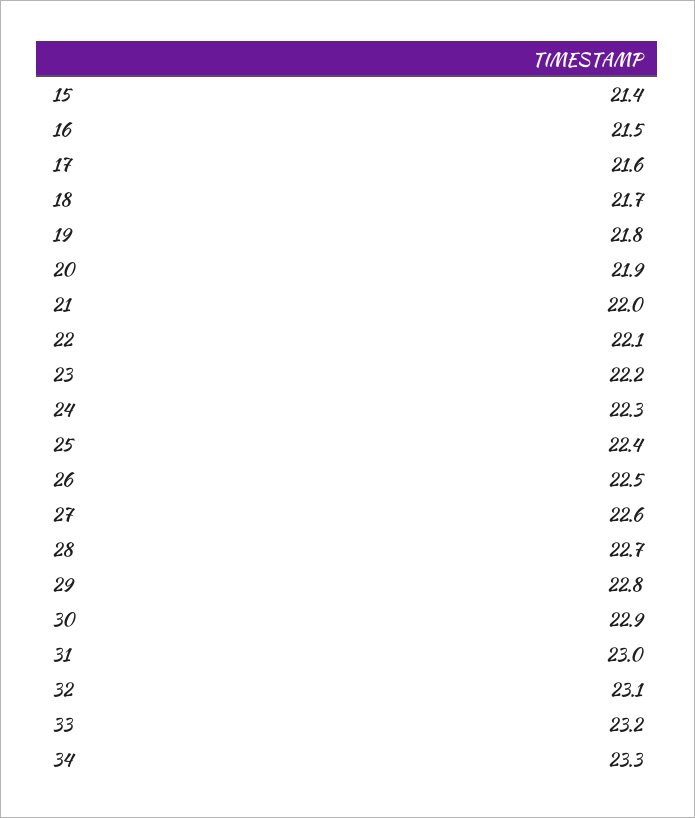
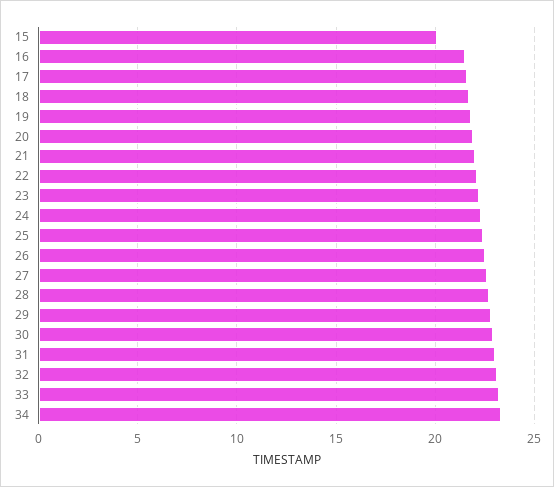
15: 21.4 -> 20

